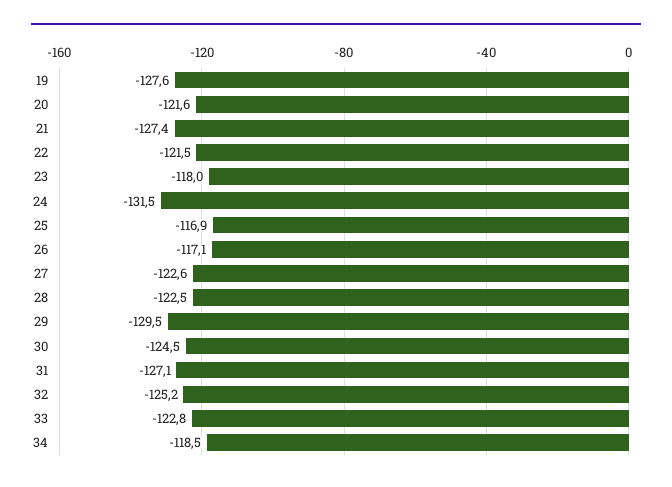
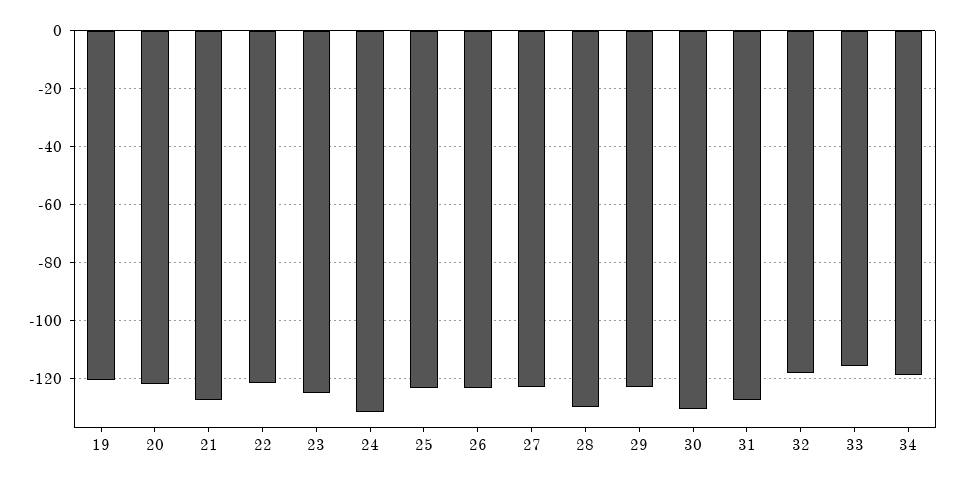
19: -127.6 -> -120
23: -118 -> -125
25: -116.9 -> -122.5
26: -117.1 -> -122.5
28: -122.5 -> -130
29: -129.5 -> -122.5
30: -124.5 -> -130
32: -125.2 -> -117.5
33: -122.8 -> -115

